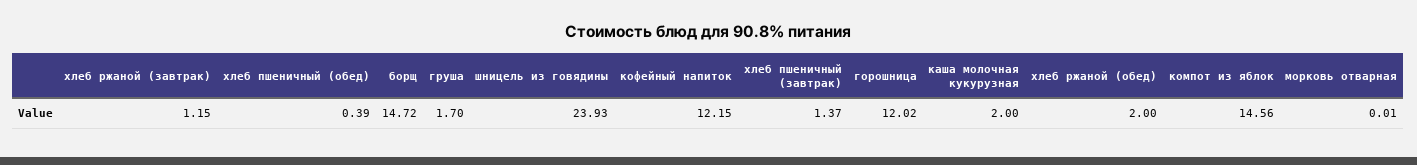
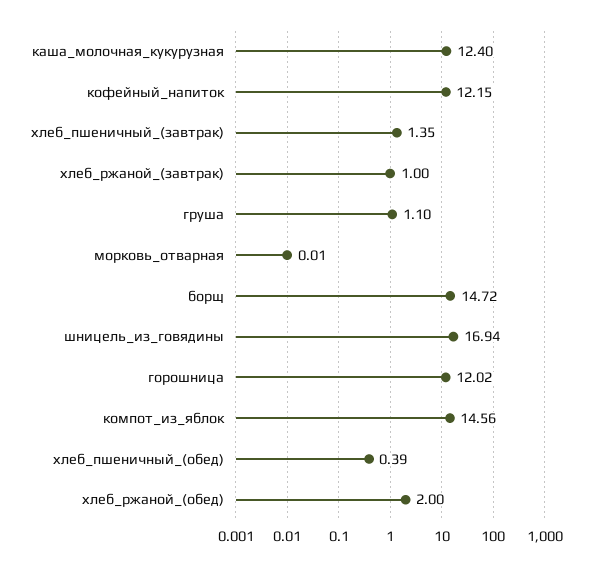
хлеб ржаной (завтрак): 1.15 -> 1
груша: 1.7 -> 1.1
шницель из говядины: 23.93 -> 16.94
хлеб пшеничный (завтрак): 1.37 -> 1.35
каша молочная кукурузная: 2 -> 12.4

